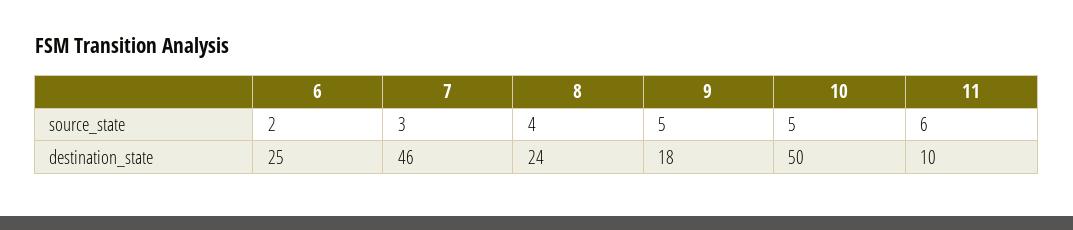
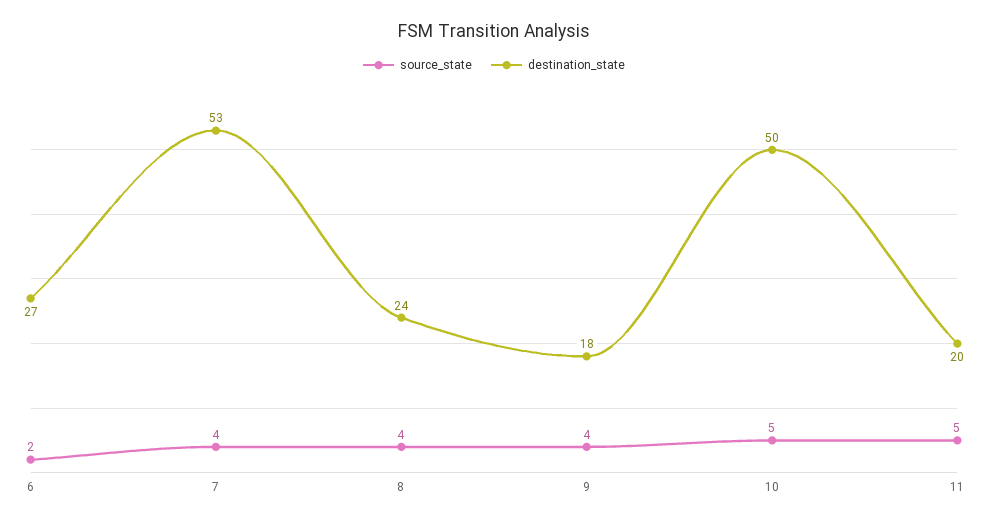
source_state, 7: 3 -> 4
source_state, 9: 5 -> 4
source_state, 11: 6 -> 5
destination_state, 6: 25 -> 27
destination_state, 7: 46 -> 53
destination_state, 11: 10 -> 20

